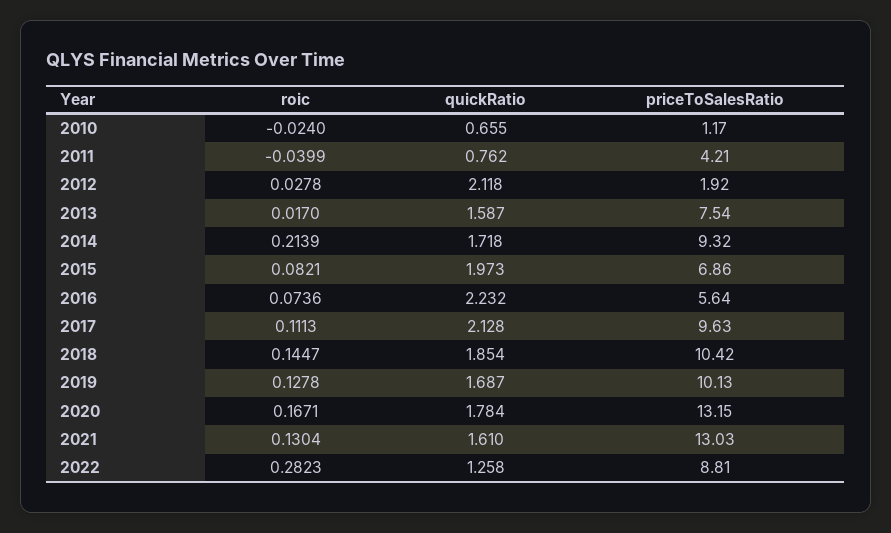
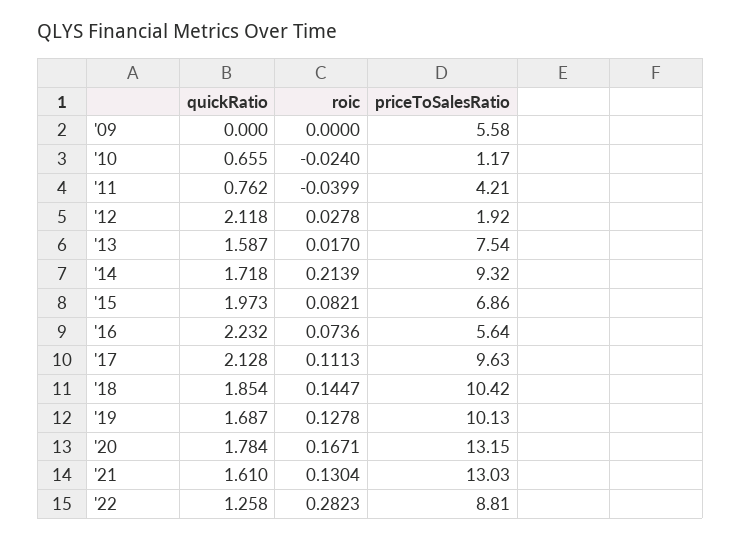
quickRatio, '09: none -> 0
roic, '09: none -> 0
priceToSalesRatio, '09: none -> 5.58

